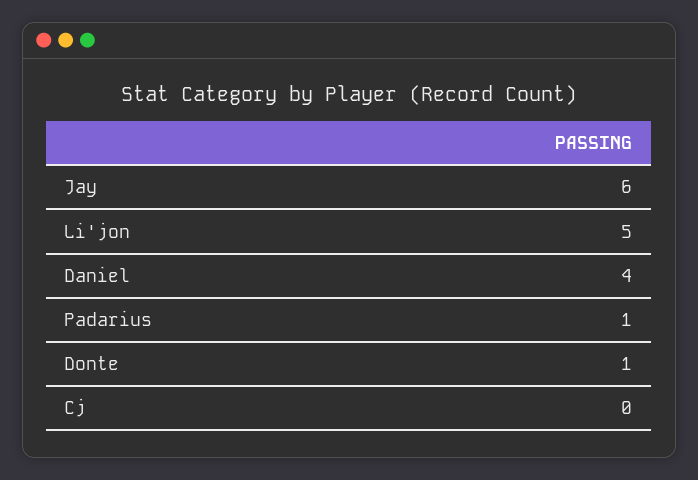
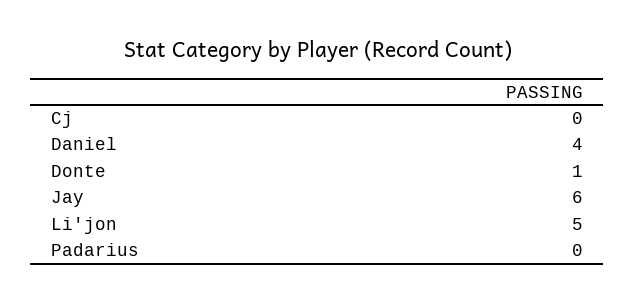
Padarius: 1 -> 0

